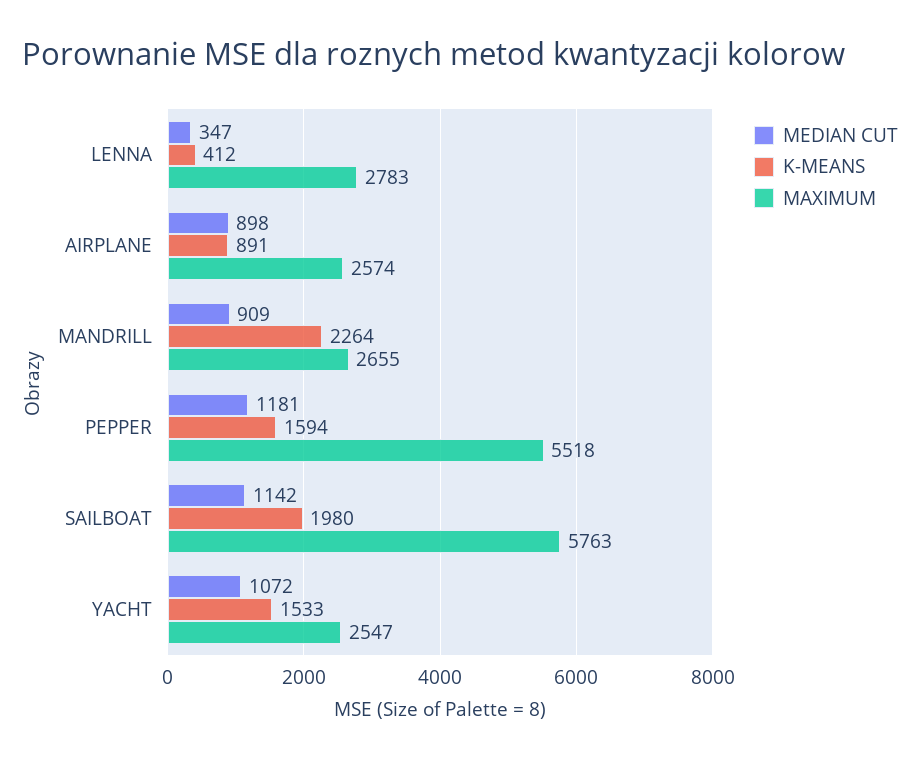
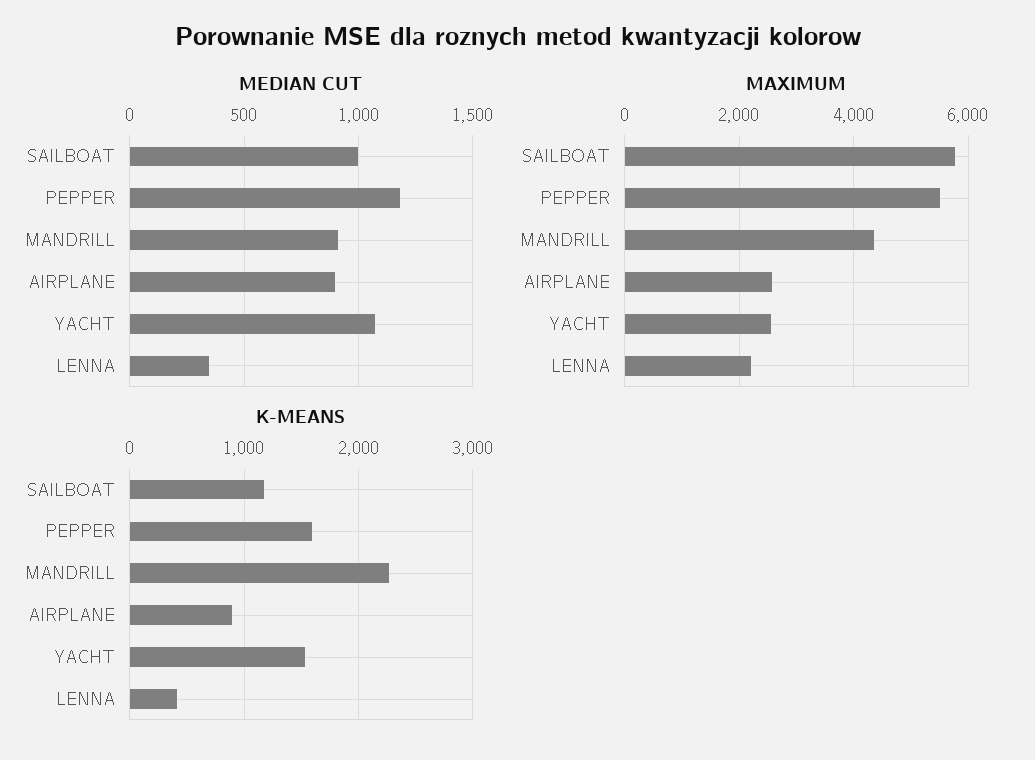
MAXIMUM, LENNA: 2783 -> 2200
MAXIMUM, MANDRILL: 2655 -> 4400
MEDIAN CUT, SAILBOAT: 1142 -> 1000
K-MEANS, SAILBOAT: 1980 -> 1200

